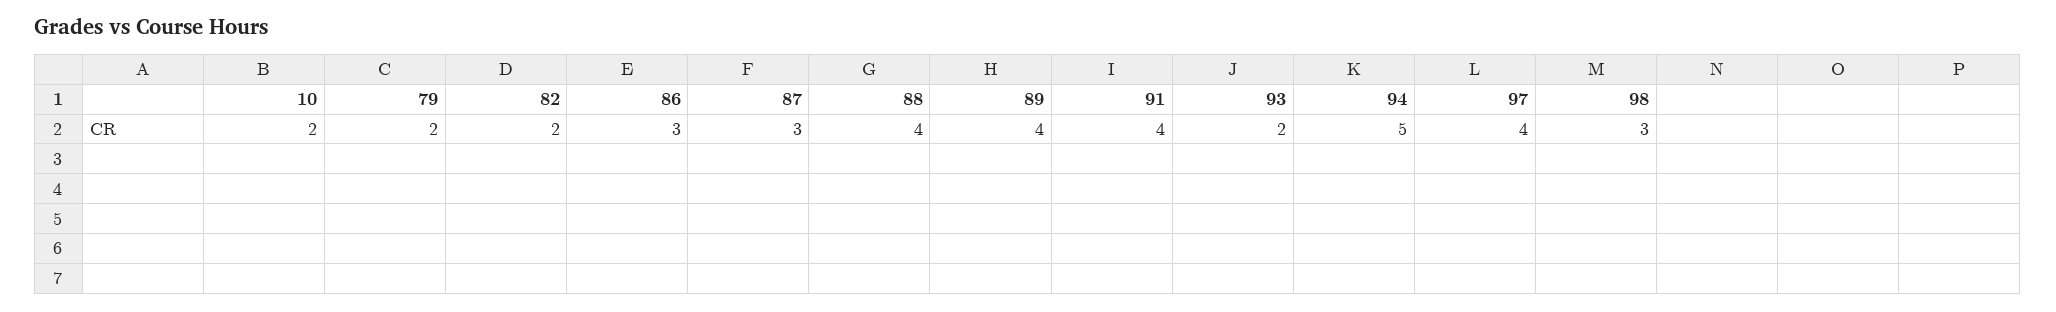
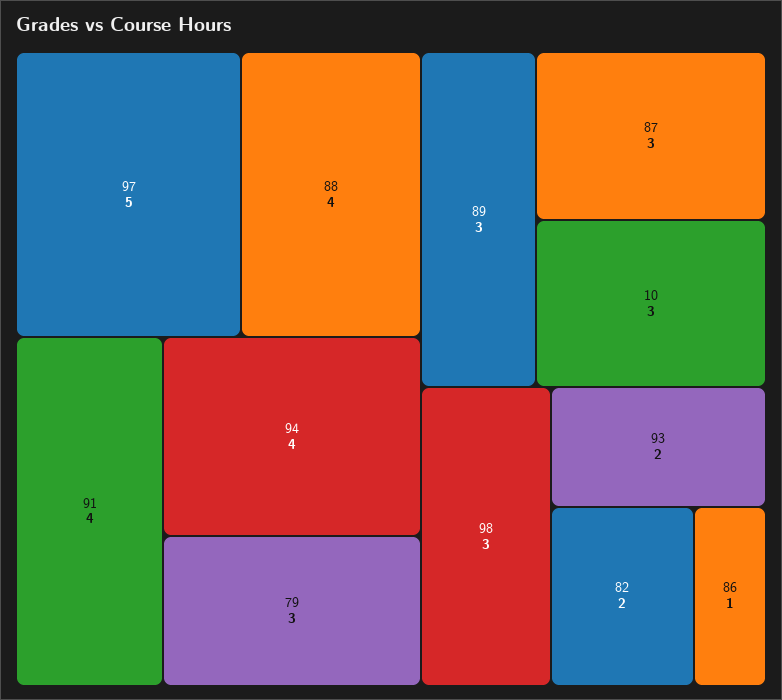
10: 2 -> 3
79: 2 -> 3
86: 3 -> 1
89: 4 -> 3
94: 5 -> 4
97: 4 -> 5

